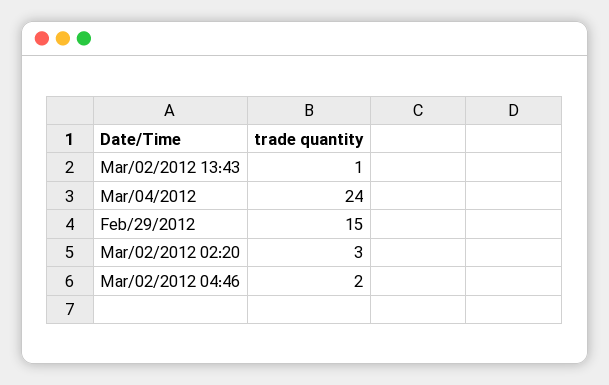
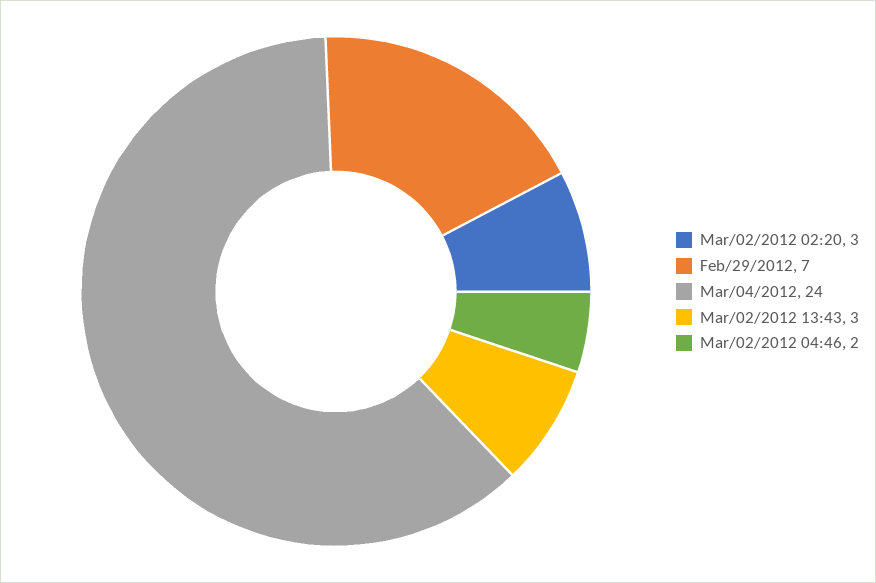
Mar/02/2012 13:43: 1 -> 3
Feb/29/2012: 15 -> 7

